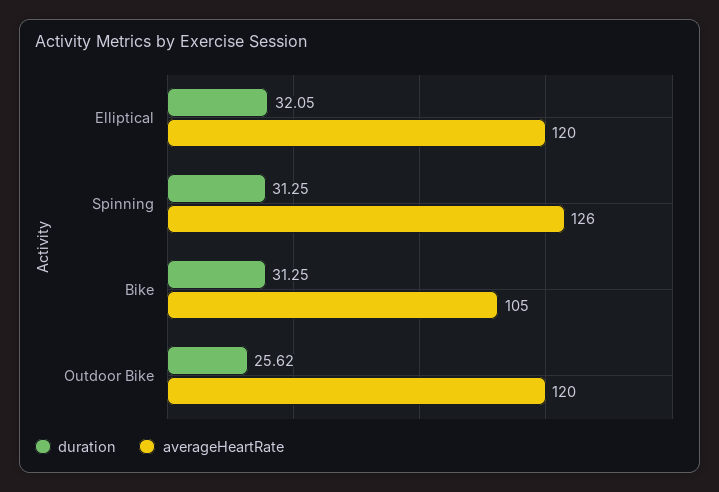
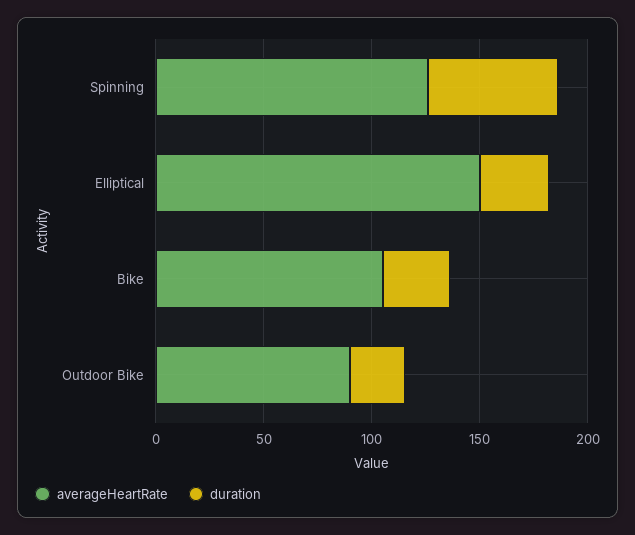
averageHeartRate, Elliptical: 120 -> 150
duration, Spinning: 31.25 -> 60
averageHeartRate, Outdoor Bike: 120 -> 90

